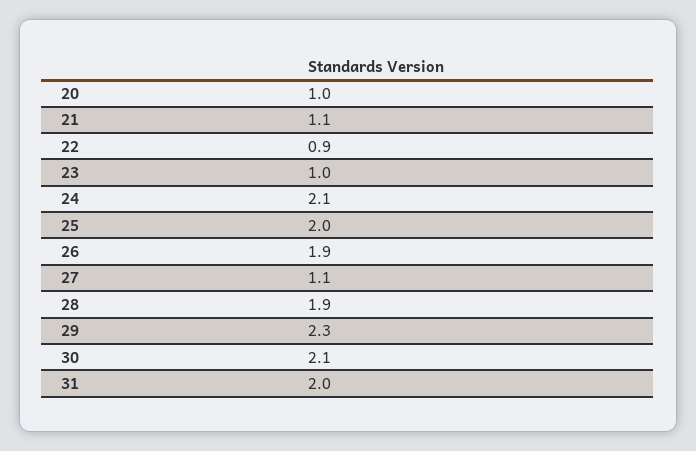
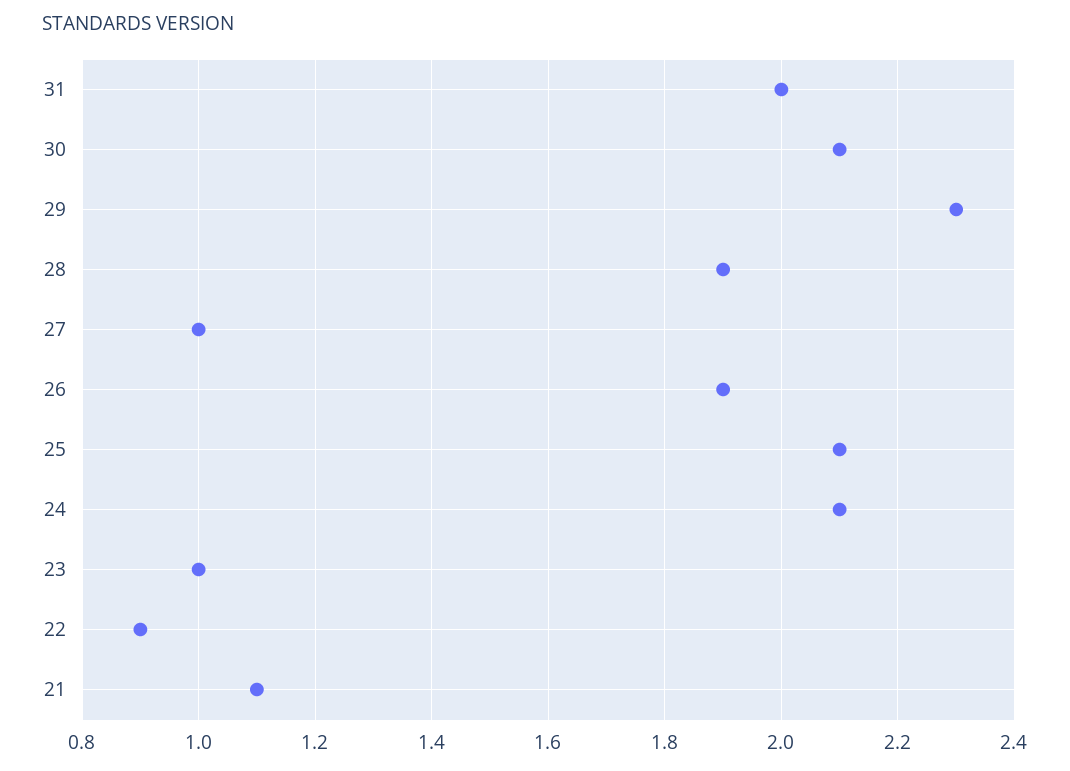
20: 1 -> none
25: 2 -> 2.1
27: 1.1 -> 1

